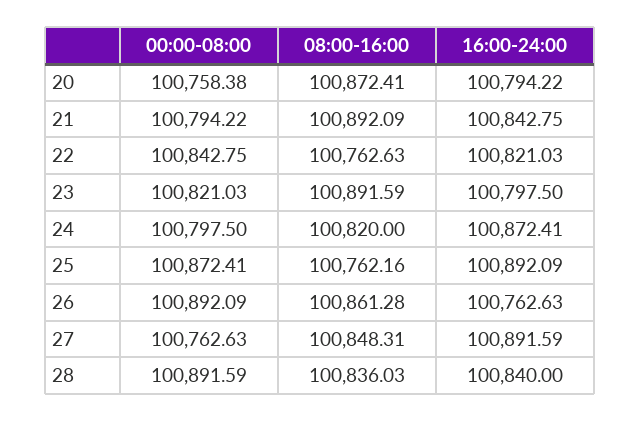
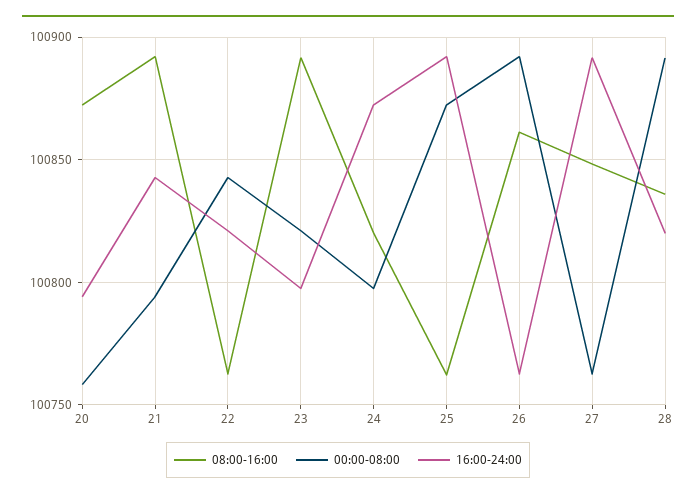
16:00-24:00, 28: 100840 -> 100820

